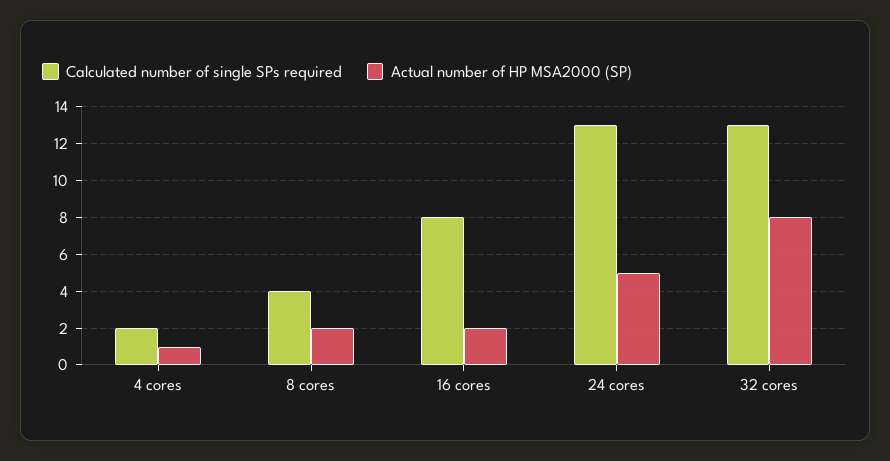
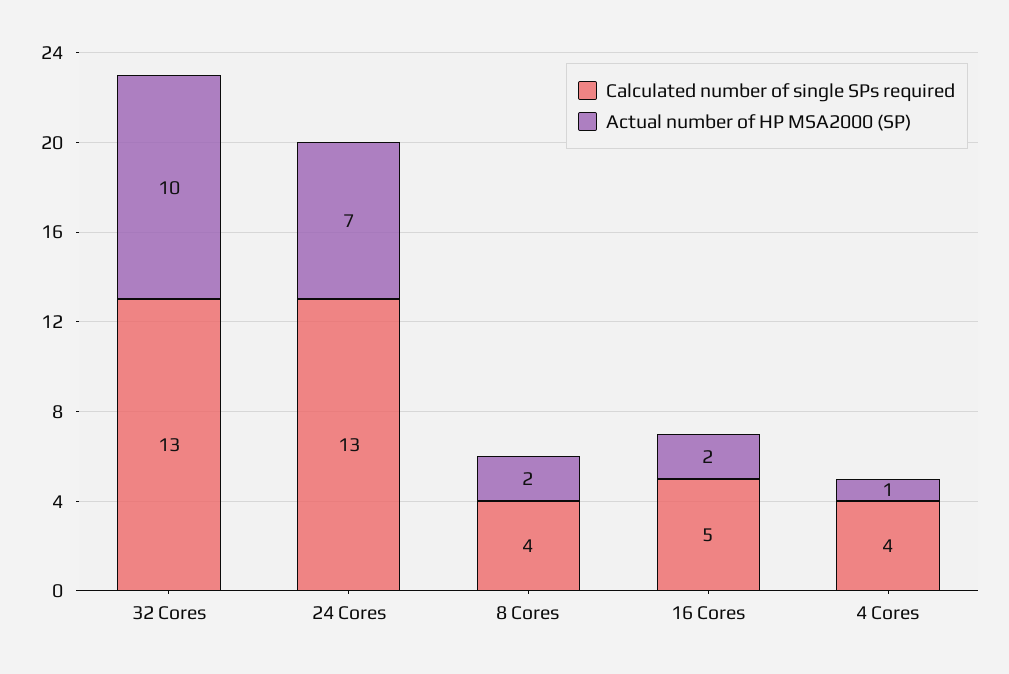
Calculated number of single SPs required, 4 cores: 2 -> 4
Calculated number of single SPs required, 16 cores: 8 -> 5
Actual number of HP MSA2000 (SP), 24 cores: 5 -> 7
Actual number of HP MSA2000 (SP), 32 cores: 8 -> 10

